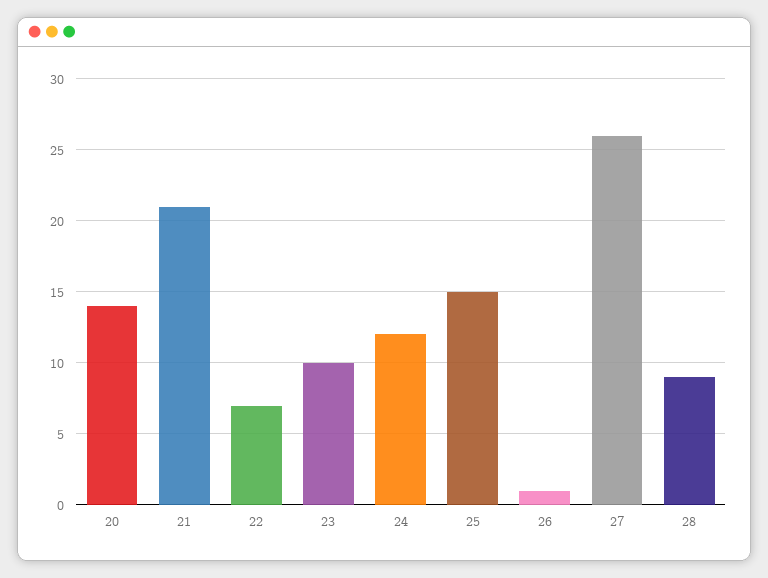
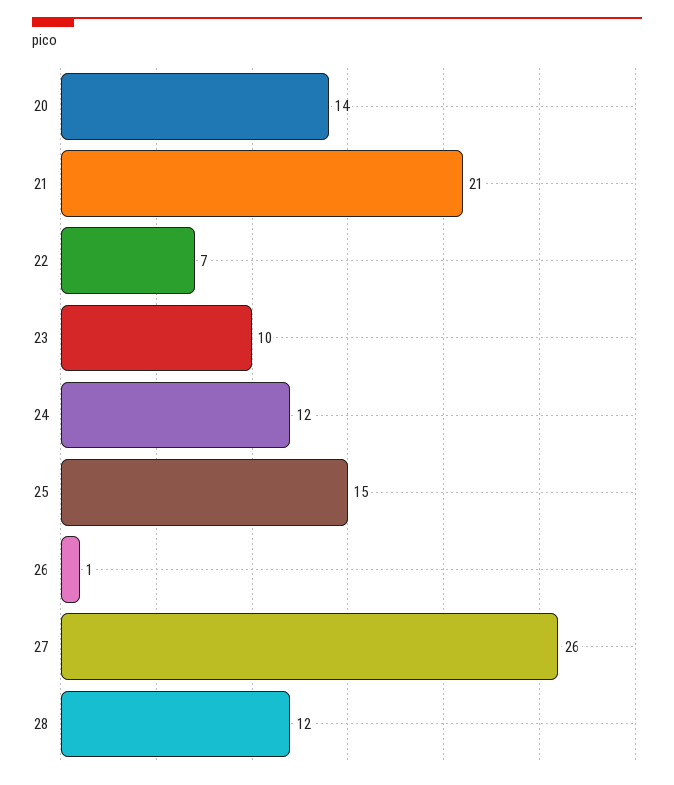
28: 9 -> 12

